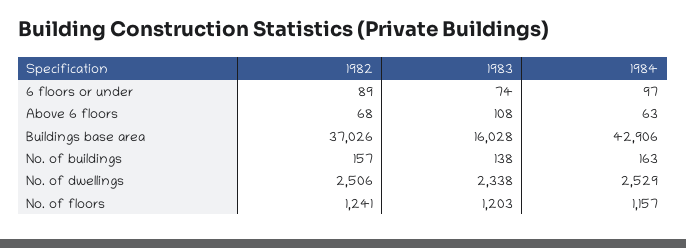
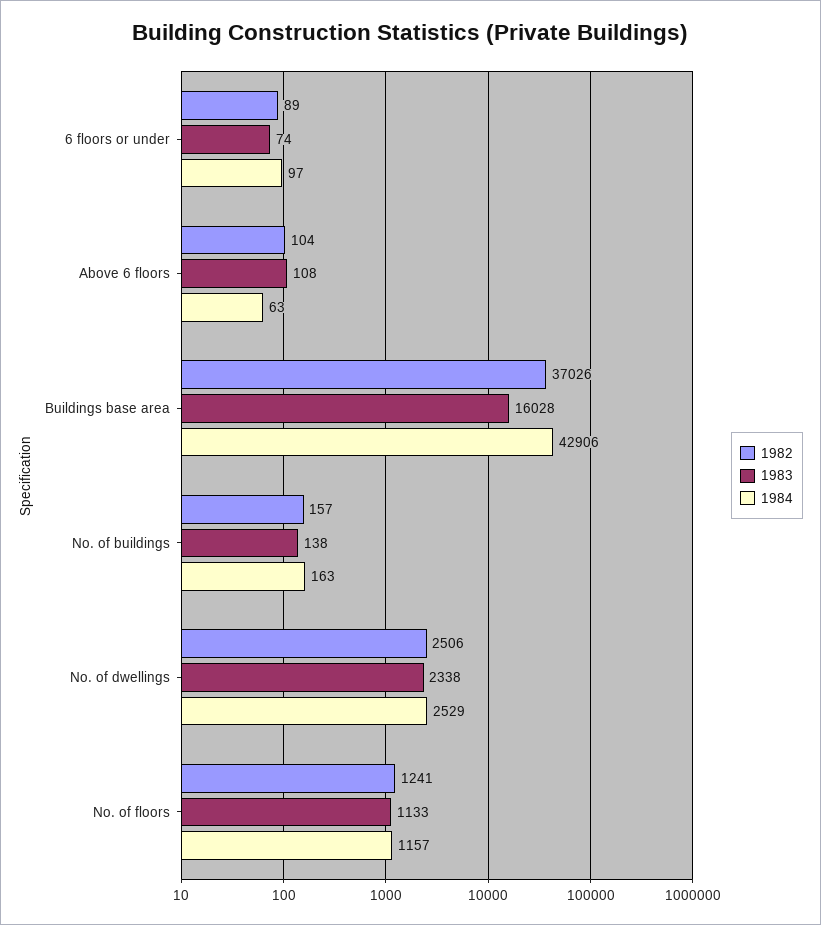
1982, Above 6 floors: 68 -> 104
1983, No. of floors: 1203 -> 1133

